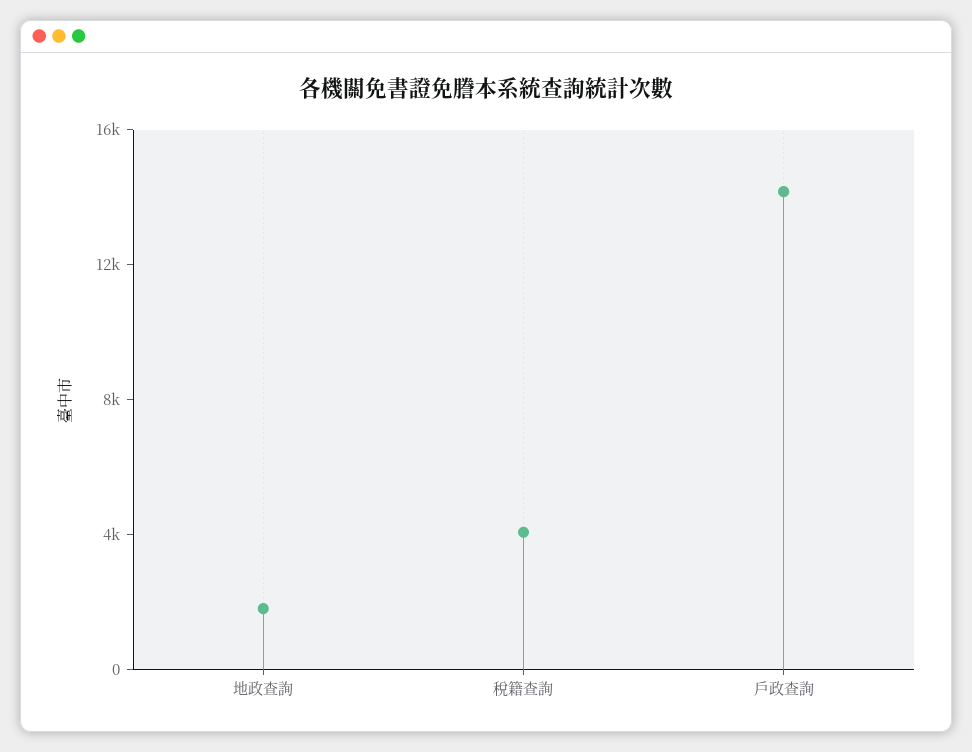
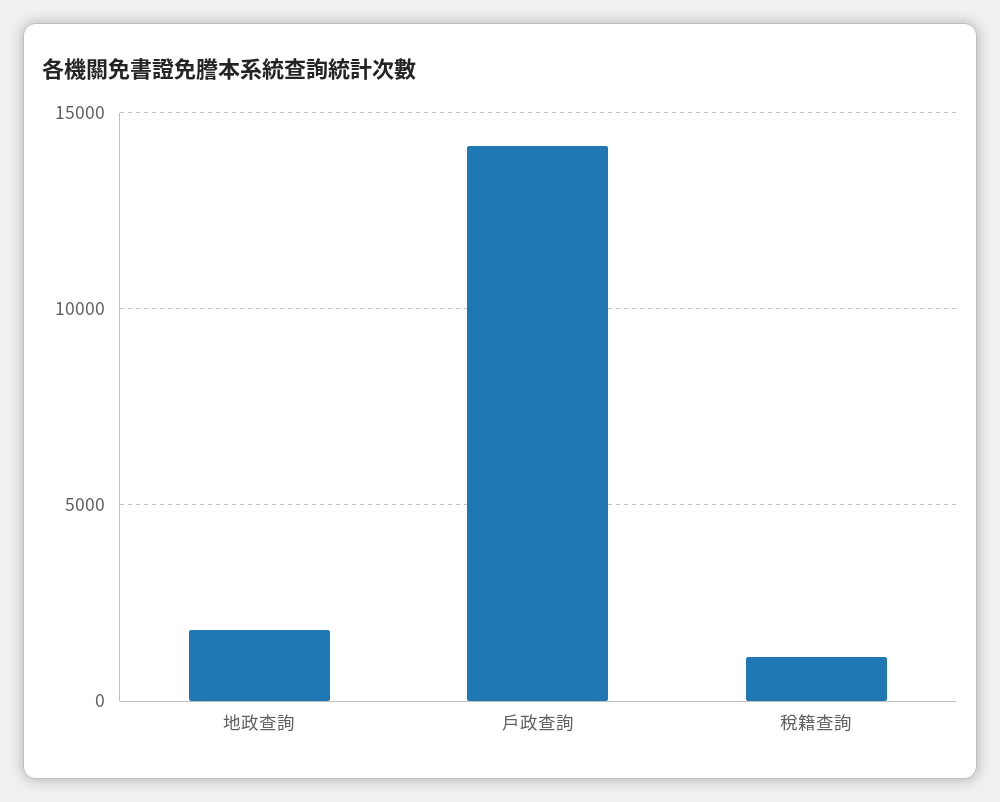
稅籍查詢: 4000 -> 1000

